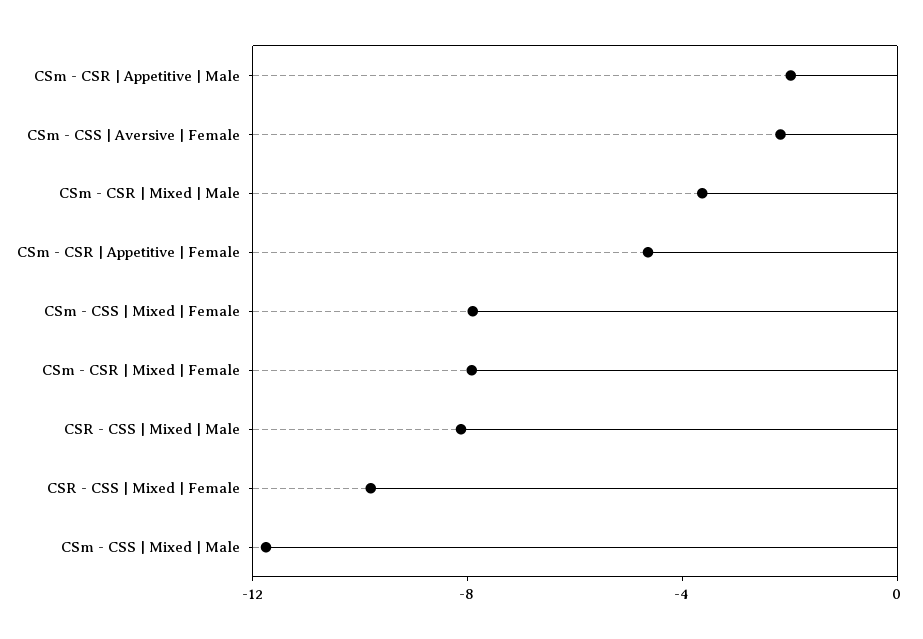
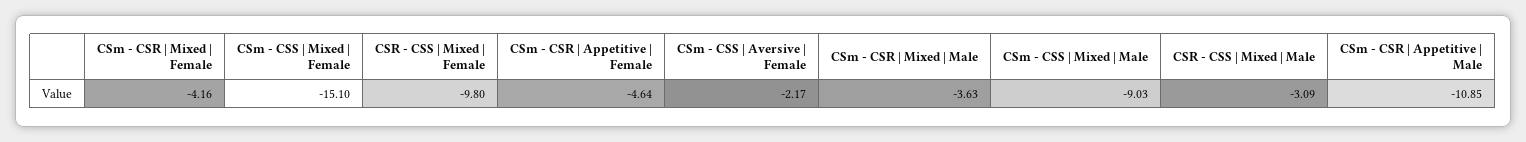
CSm - CSR | Appetitive | Male: -2 -> -10.85
CSm - CSS | Mixed | Female: -8 -> -15.1
CSm - CSR | Mixed | Female: -8 -> -4.16
CSR - CSS | Mixed | Male: -8 -> -3.09
CSm - CSS | Mixed | Male: -12 -> -9.03

